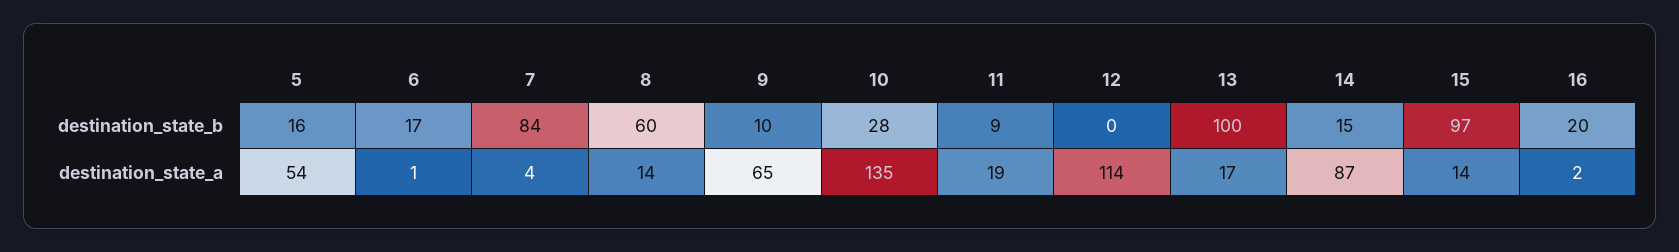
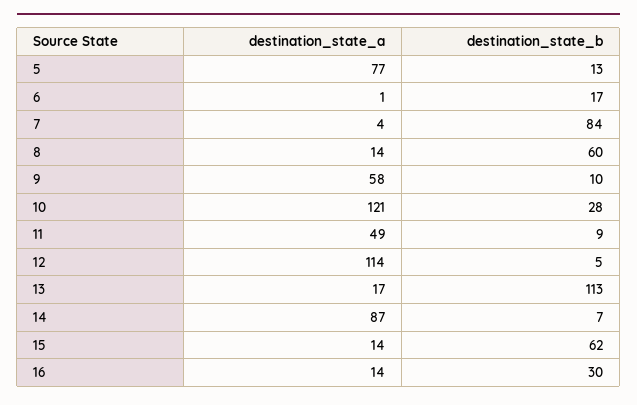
5, destination_state_b: 16 -> 13
12, destination_state_b: 0 -> 5
13, destination_state_b: 100 -> 113
14, destination_state_b: 15 -> 7
15, destination_state_b: 97 -> 62
16, destination_state_b: 20 -> 30
5, destination_state_a: 54 -> 77
9, destination_state_a: 65 -> 58
10, destination_state_a: 135 -> 121
11, destination_state_a: 19 -> 49
16, destination_state_a: 2 -> 14

